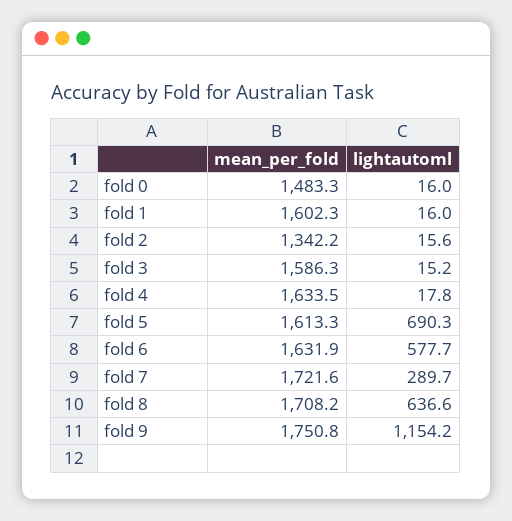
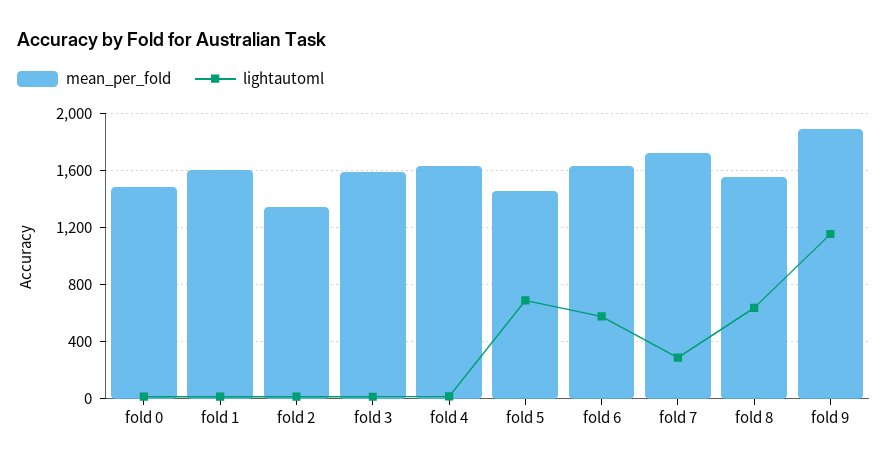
mean_per_fold, fold 5: 1613.3 -> 1450
mean_per_fold, fold 8: 1708.2 -> 1550
mean_per_fold, fold 9: 1750.8 -> 1900

